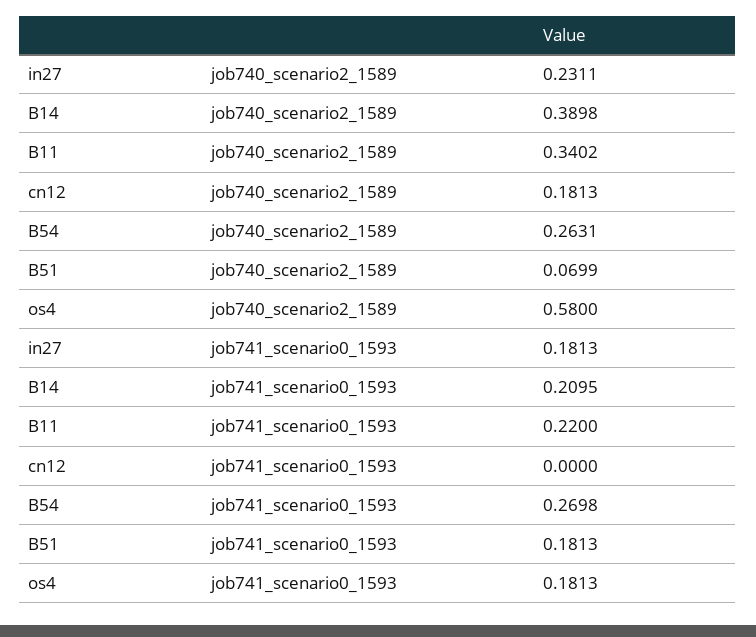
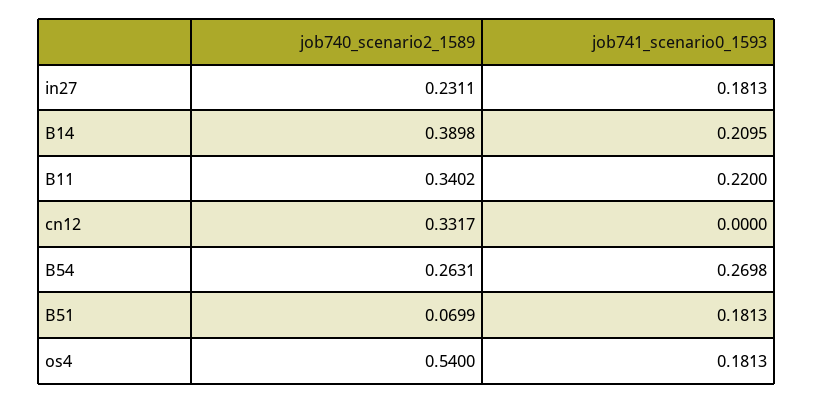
cn12, job740_scenario2_1589: 0.1813 -> 0.3317
os4, job740_scenario2_1589: 0.58 -> 0.54

